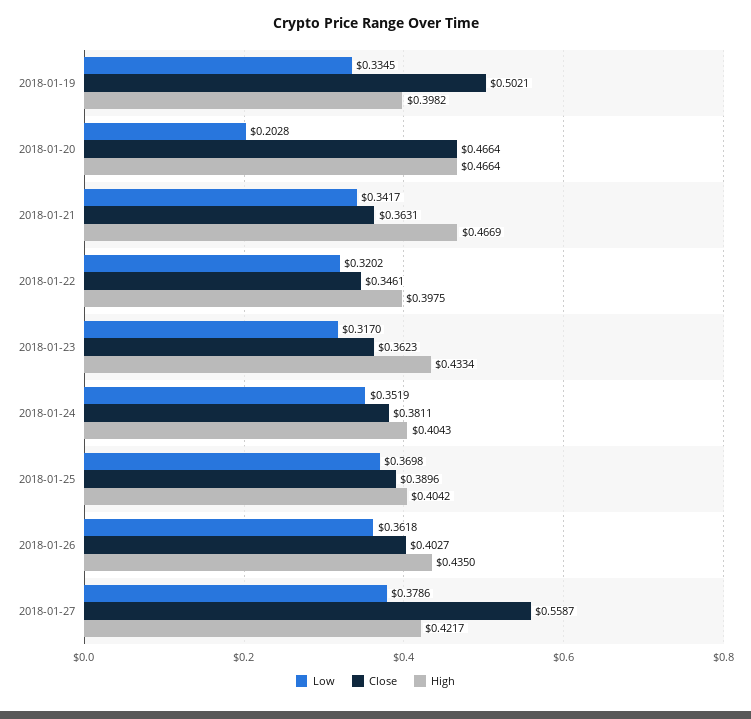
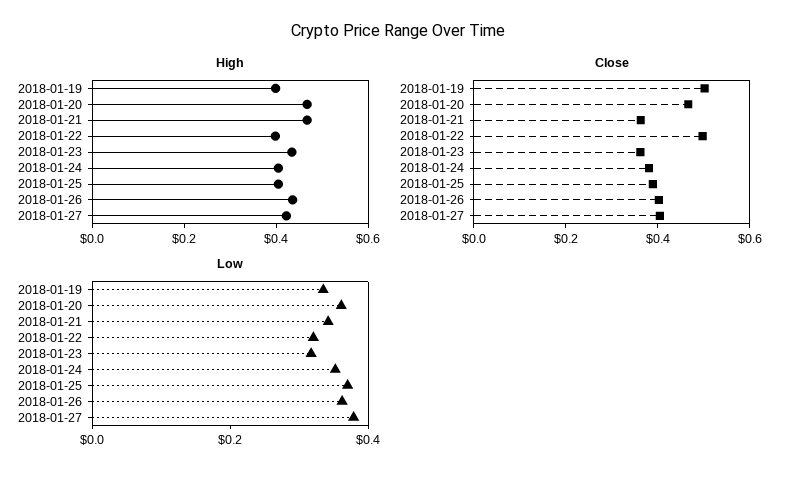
Low, 2018-01-20: 0.2028 -> 0.35
Close, 2018-01-22: 0.3461 -> 0.5
Close, 2018-01-27: 0.5587 -> 0.4

